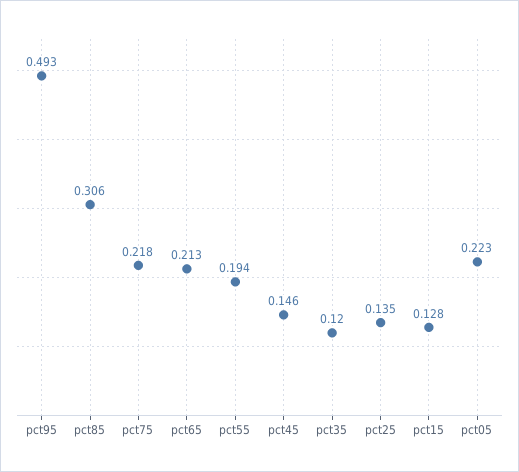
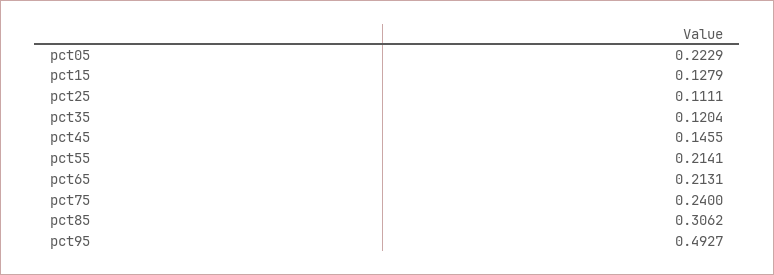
pct75: 0.218 -> 0.24
pct55: 0.194 -> 0.2141
pct25: 0.135 -> 0.1111

